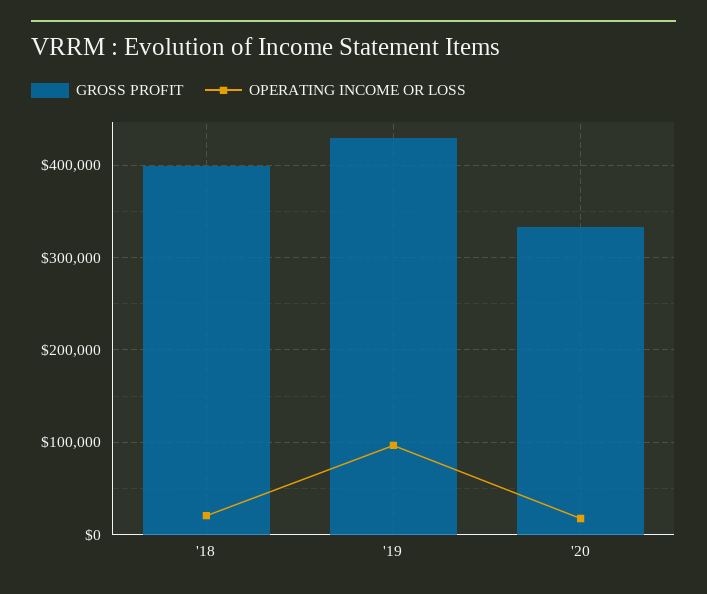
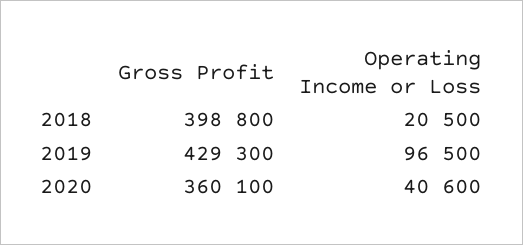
GROSS PROFIT, '20: 330000 -> 360100
OPERATING INCOME OR LOSS, '20: 20000 -> 40600

